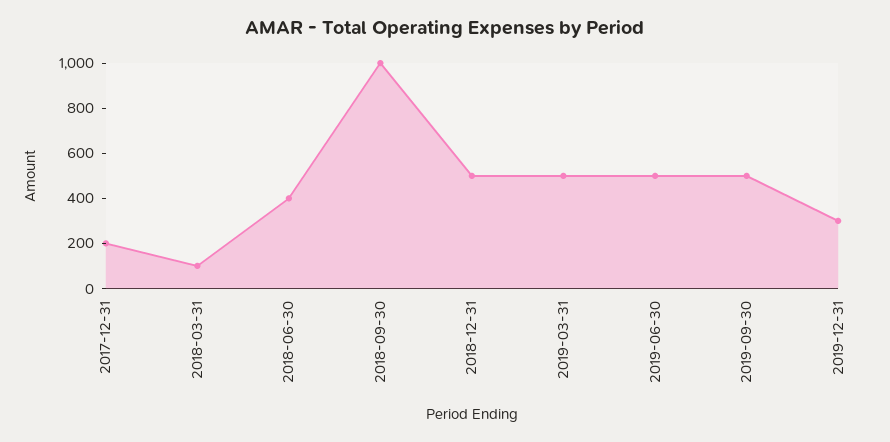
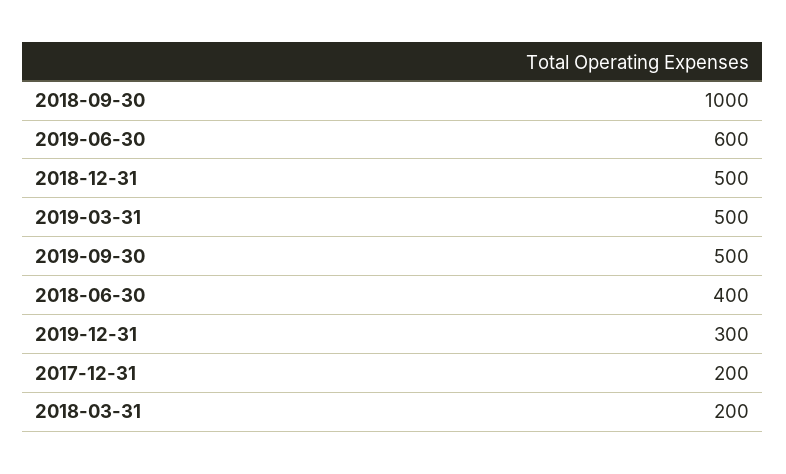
2018-03-31: 100 -> 200
2019-06-30: 500 -> 600

